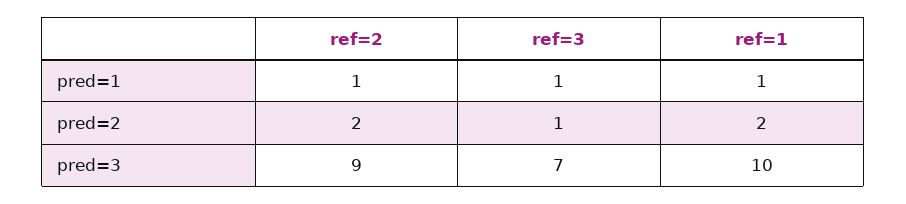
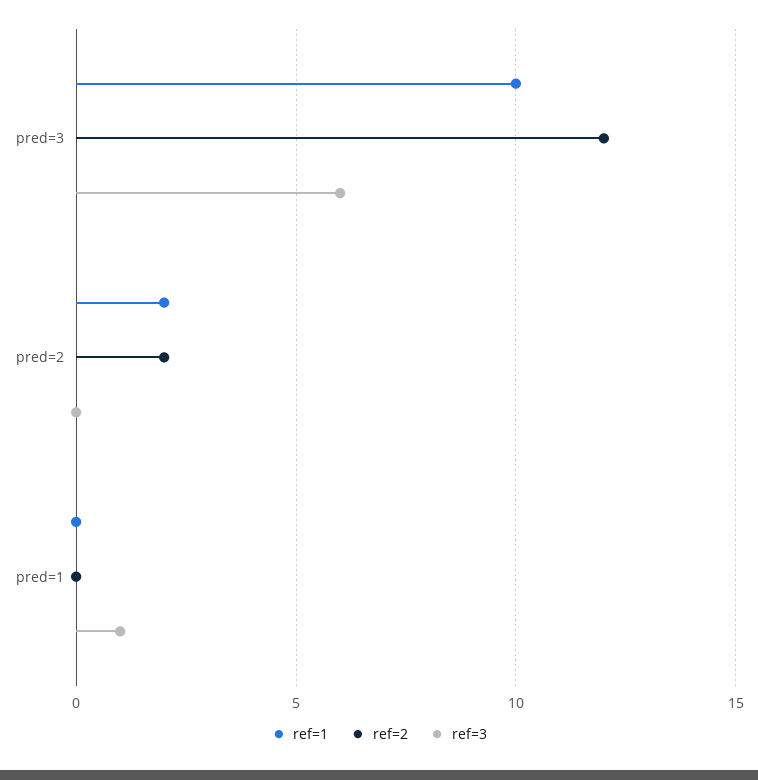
ref=2, pred=1: 1 -> 0
ref=1, pred=1: 1 -> 0
ref=3, pred=2: 1 -> 0
ref=2, pred=3: 9 -> 12
ref=3, pred=3: 7 -> 6

